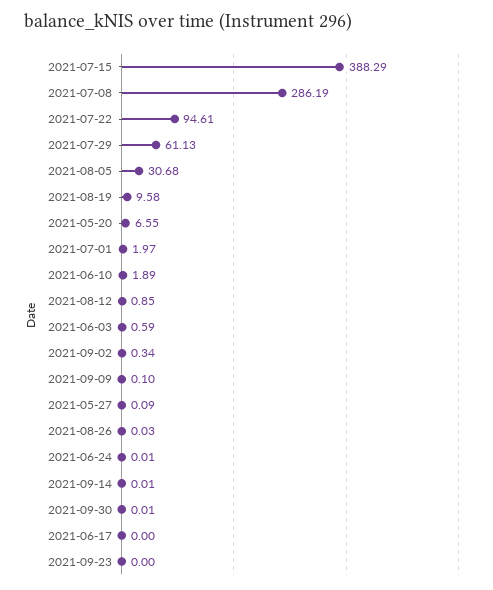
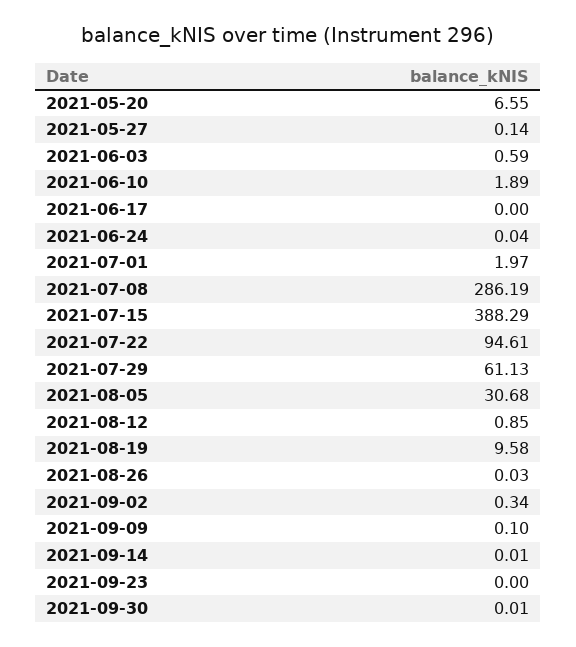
2021-05-27: 0.09 -> 0.14
2021-06-24: 0.01 -> 0.04

